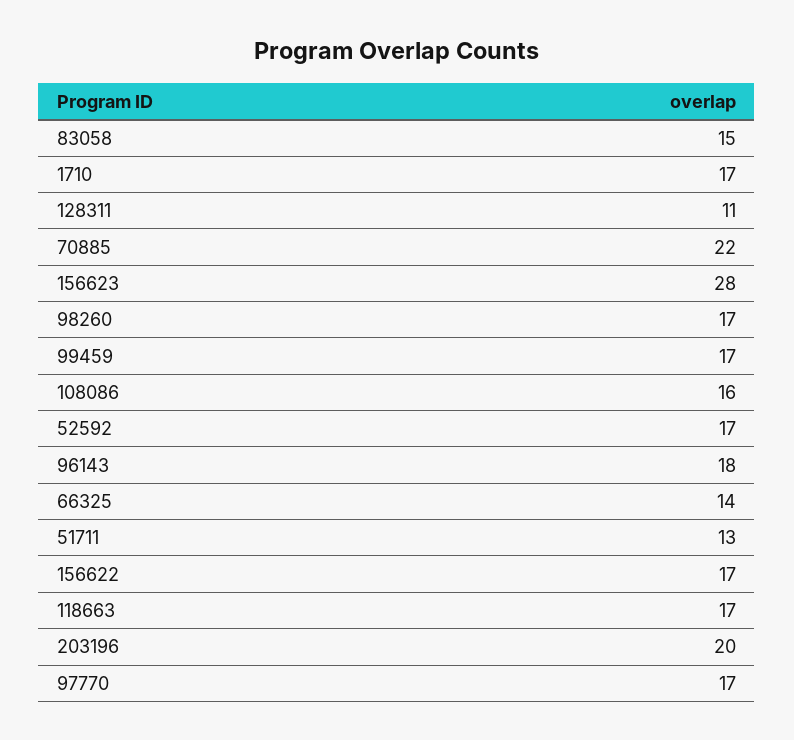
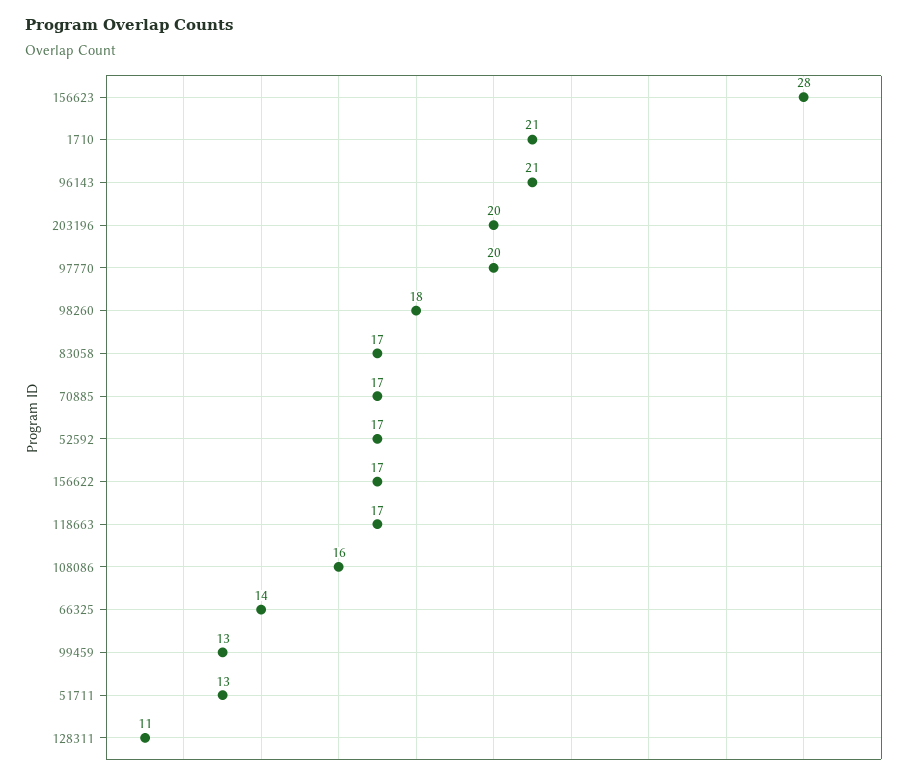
83058: 15 -> 17
1710: 17 -> 21
70885: 22 -> 17
98260: 17 -> 18
99459: 17 -> 13
96143: 18 -> 21
97770: 17 -> 20

